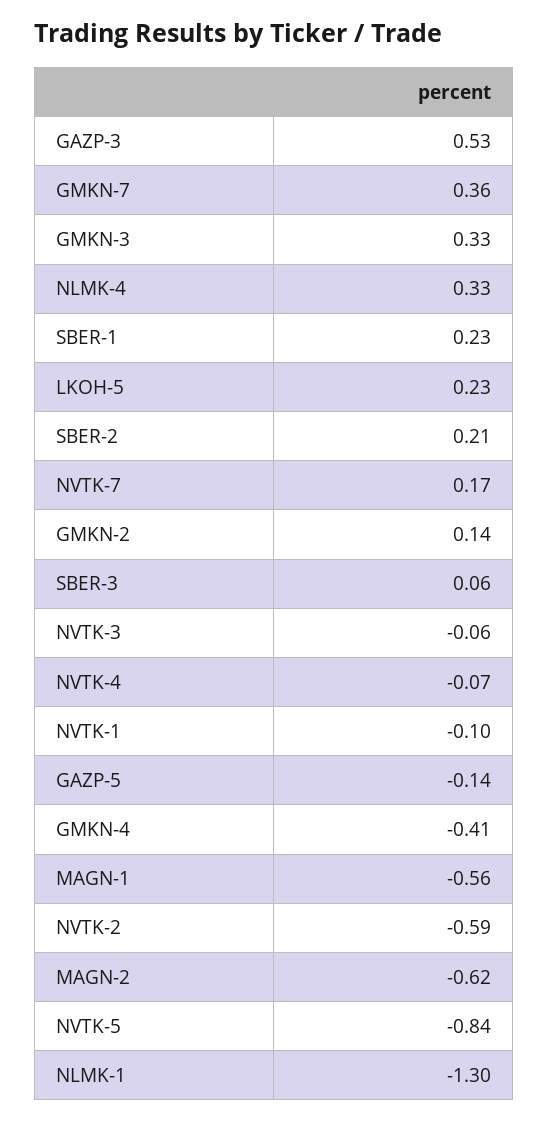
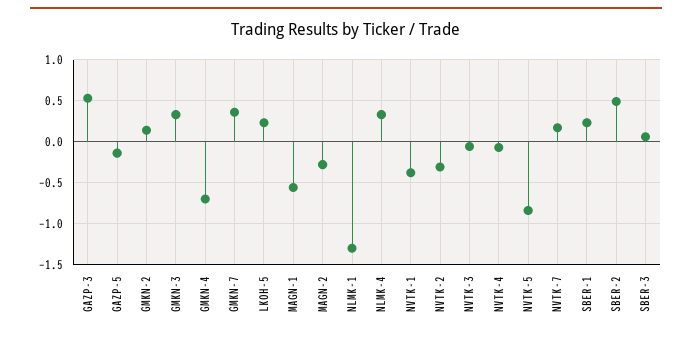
SBER-2: 0.21 -> 0.5
NVTK-1: -0.1 -> -0.4
GMKN-4: -0.41 -> -0.7
NVTK-2: -0.59 -> -0.3
MAGN-2: -0.62 -> -0.3

